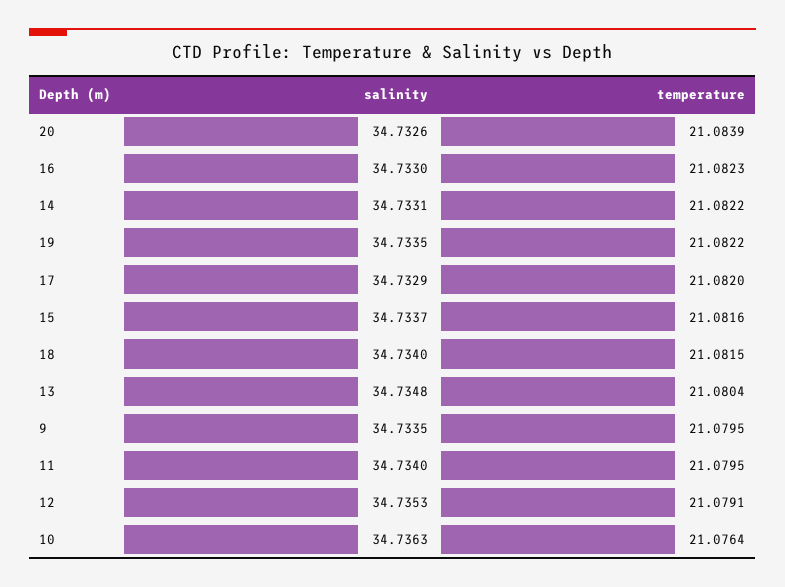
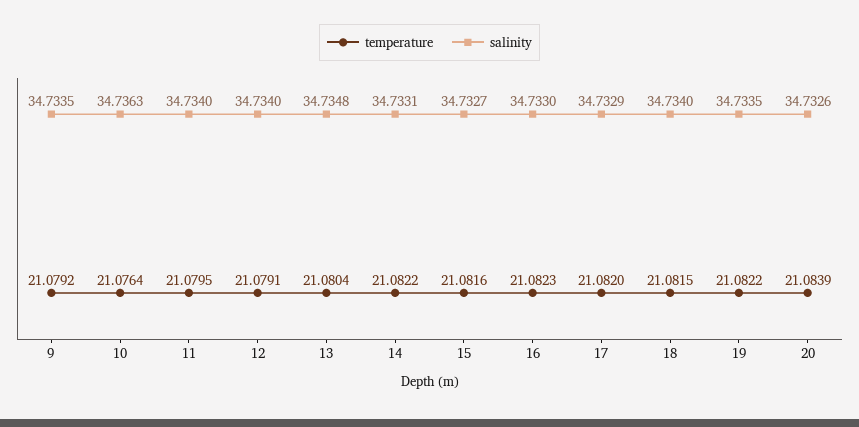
salinity, 15: 34.7337 -> 34.7327
temperature, 9: 21.0795 -> 21.0792
salinity, 12: 34.7353 -> 34.734

